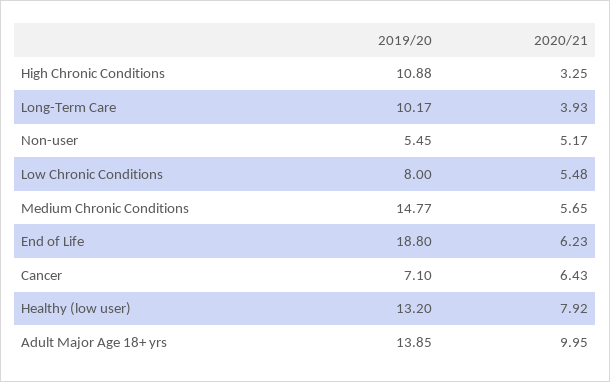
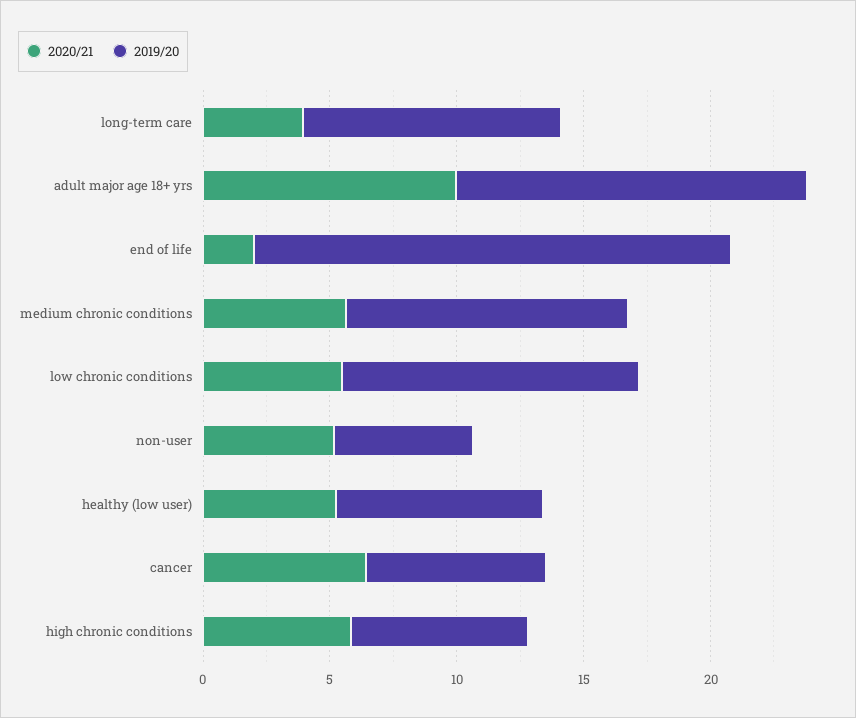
2019/20, High Chronic Conditions: 10.88 -> 7
2020/21, High Chronic Conditions: 3.25 -> 6
2019/20, Low Chronic Conditions: 8 -> 12
2019/20, Medium Chronic Conditions: 14.77 -> 11
2020/21, End of Life: 6.23 -> 2
2019/20, Healthy (low user): 13.2 -> 8
2020/21, Healthy (low user): 7.92 -> 5

